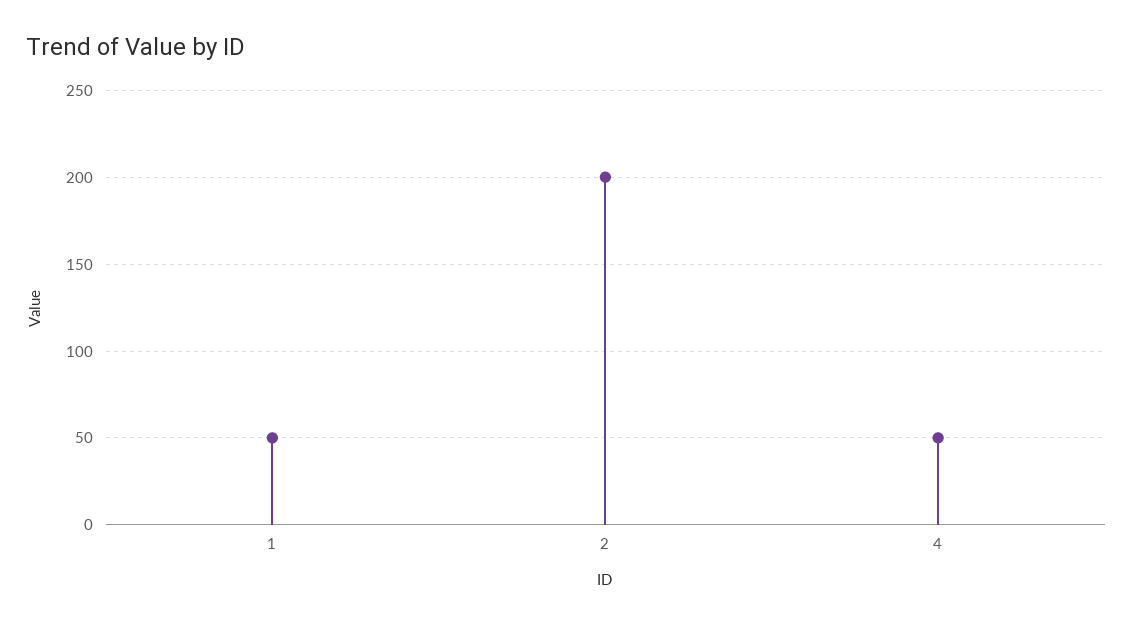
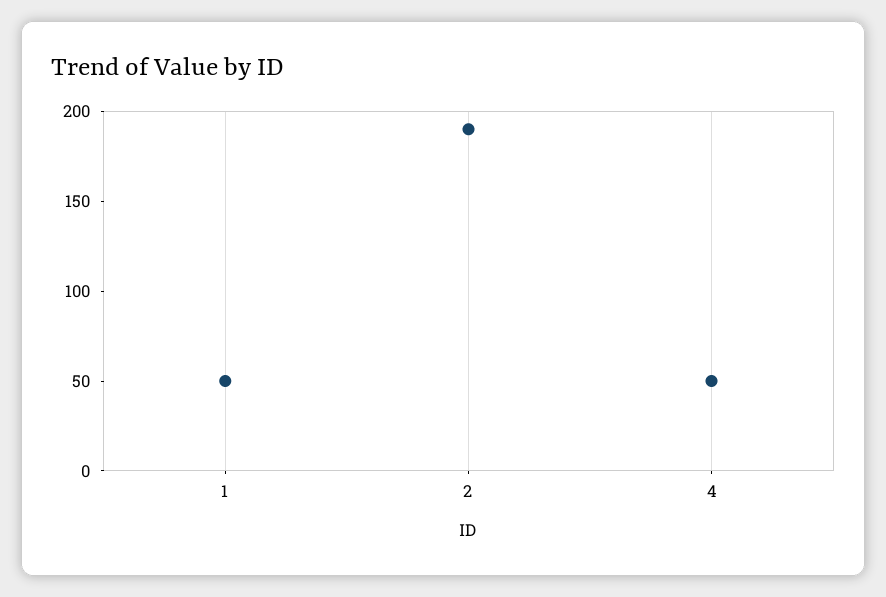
2: 200 -> 190

